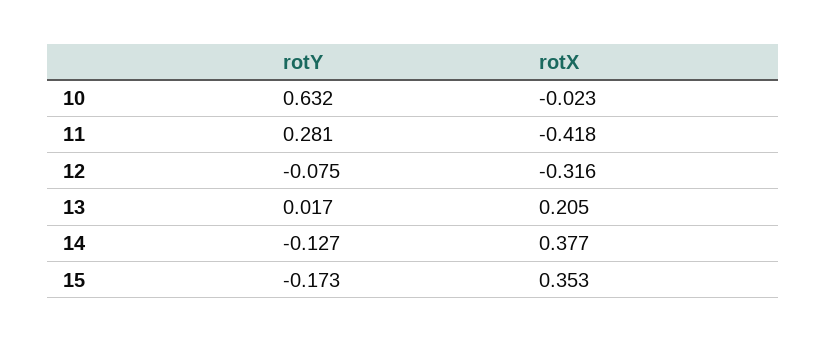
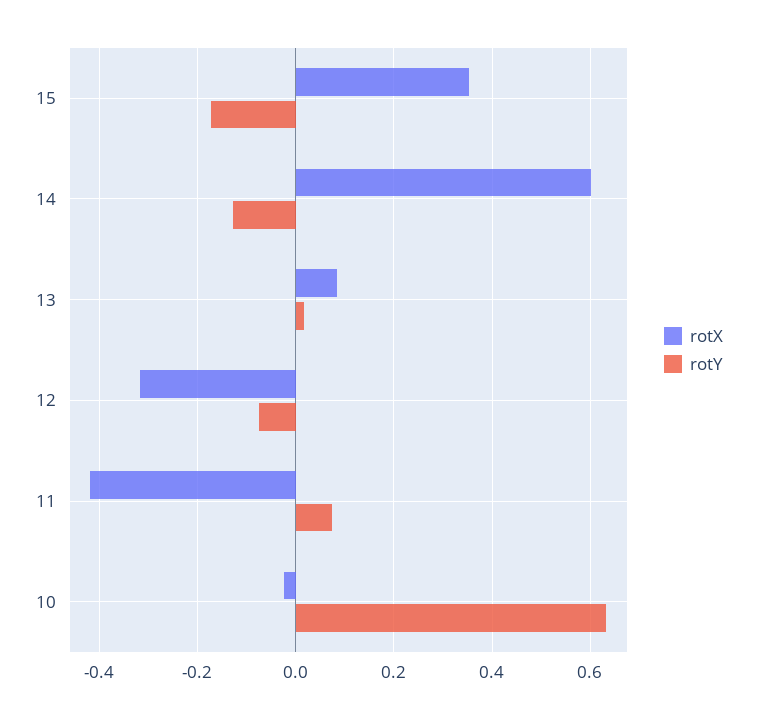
rotY, 11: 0.281 -> 0.08
rotX, 13: 0.205 -> 0.08
rotX, 14: 0.377 -> 0.6

